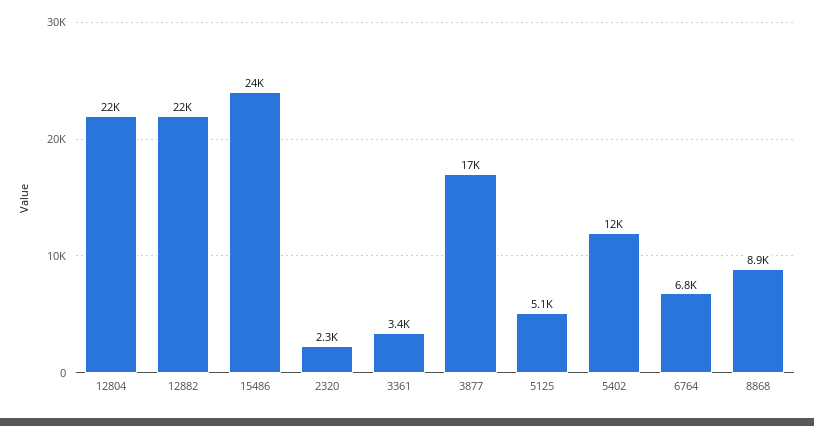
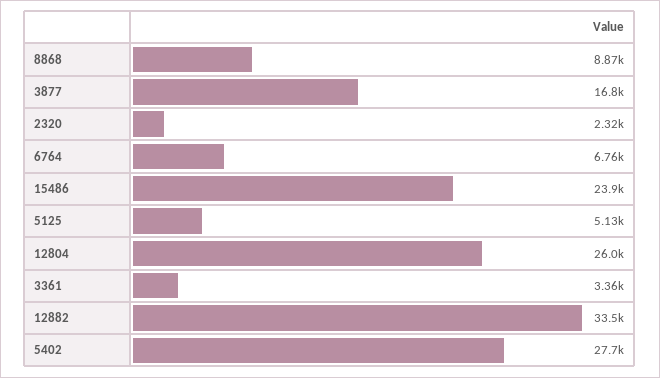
12804: 22000 -> 26000
12882: 22000 -> 33500
5402: 12000 -> 27700

